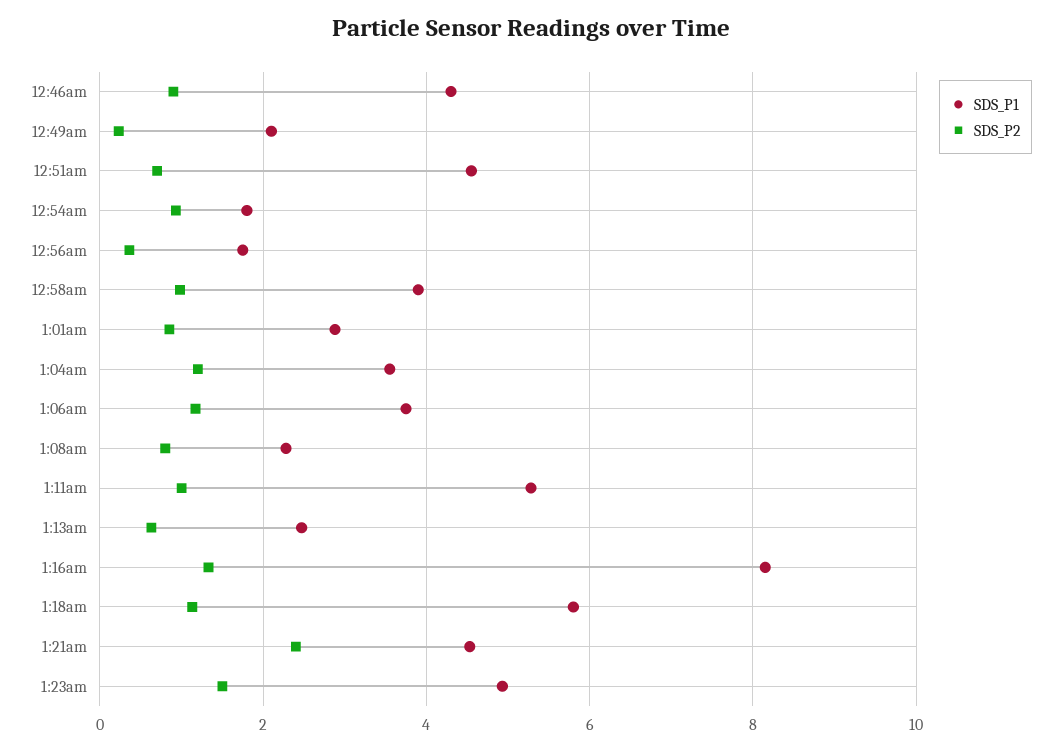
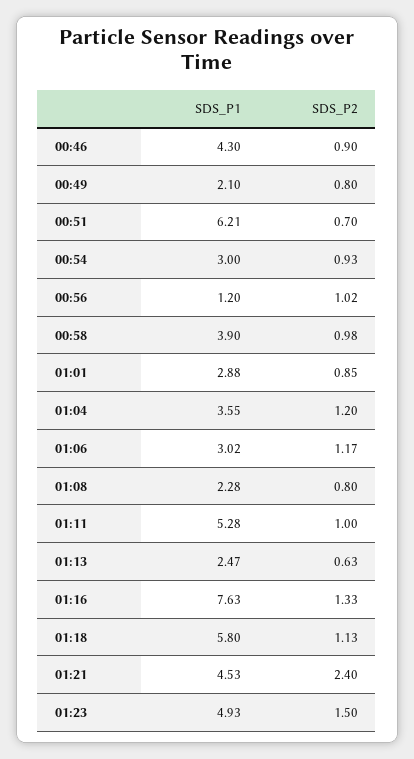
SDS_P2, 12:49am: 0.2 -> 0.8
SDS_P1, 12:51am: 4.6 -> 6.21
SDS_P1, 12:54am: 1.8 -> 3
SDS_P1, 12:56am: 1.8 -> 1.2
SDS_P2, 12:56am: 0.4 -> 1.02
SDS_P1, 1:06am: 3.8 -> 3.02
SDS_P1, 1:16am: 8.2 -> 7.63

